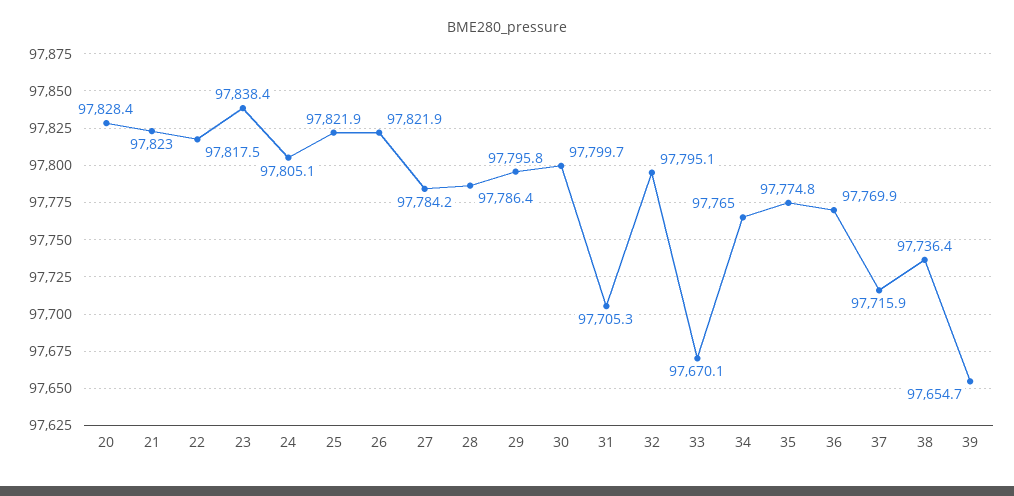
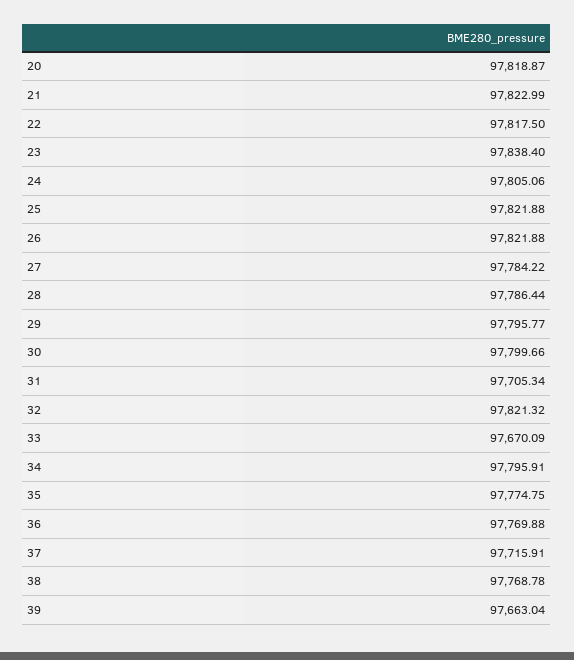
20: 97828.4 -> 97818.87
32: 97795.1 -> 97821.32
34: 97765 -> 97795.91
38: 97736.4 -> 97768.78
39: 97654.7 -> 97663.04

